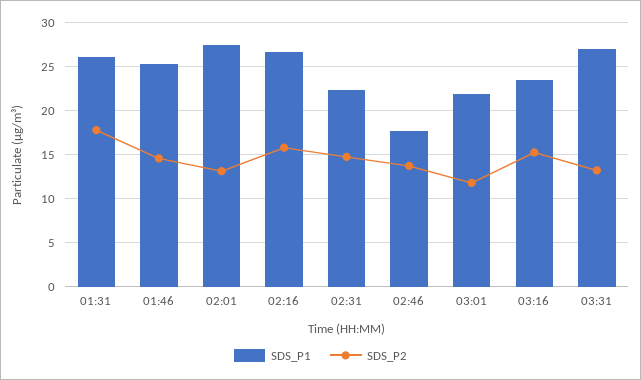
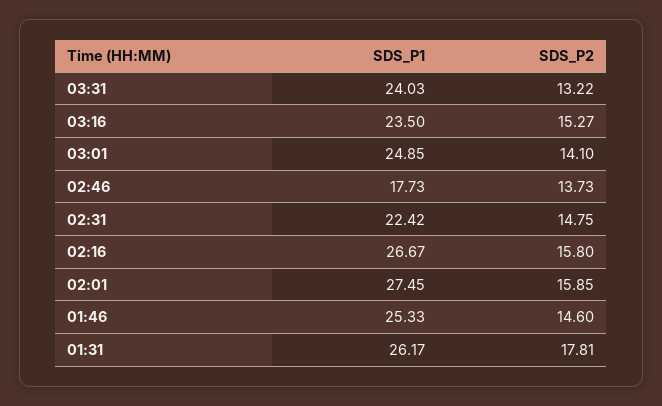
SDS_P2, 02:01: 13 -> 15.85
SDS_P1, 03:01: 22 -> 24.85
SDS_P2, 03:01: 12 -> 14.1
SDS_P1, 03:31: 27 -> 24.03

